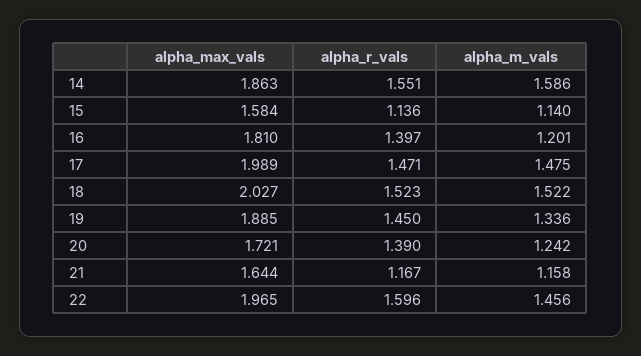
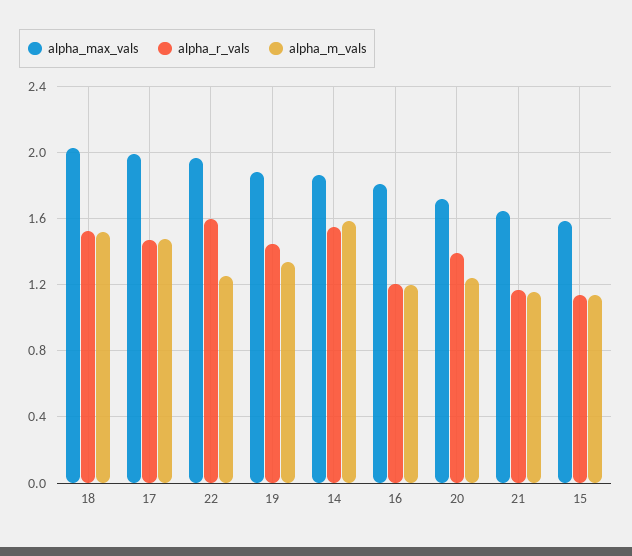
alpha_r_vals, 16: 1.397 -> 1.2
alpha_m_vals, 22: 1.456 -> 1.25

